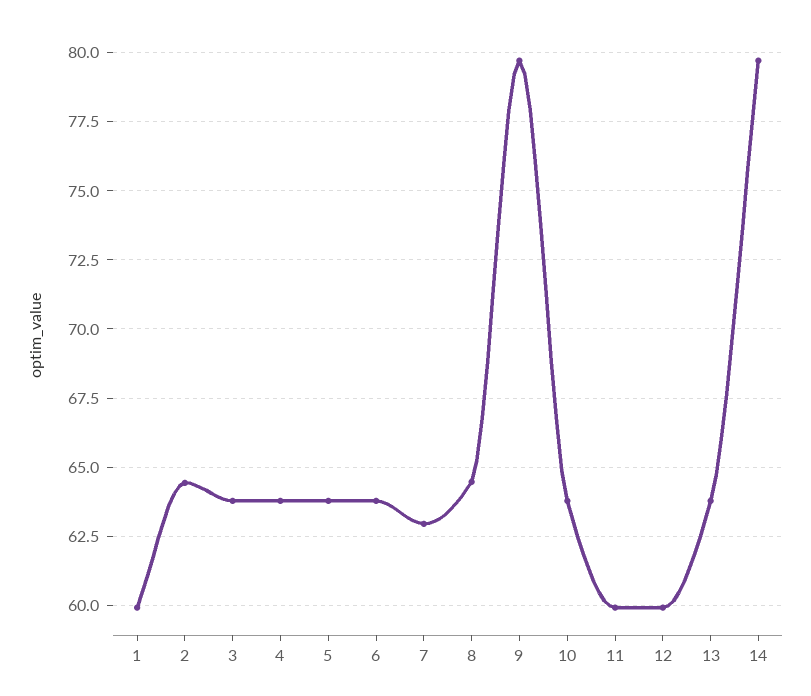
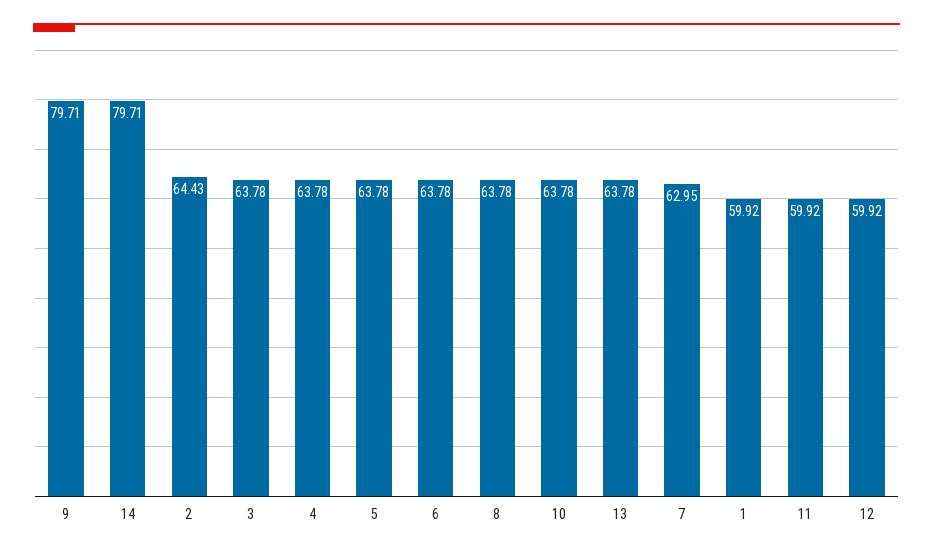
8: 64.5 -> 63.78

